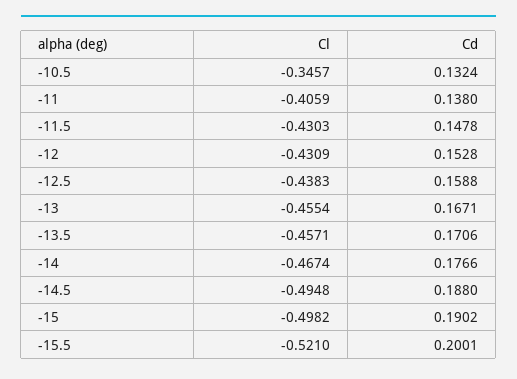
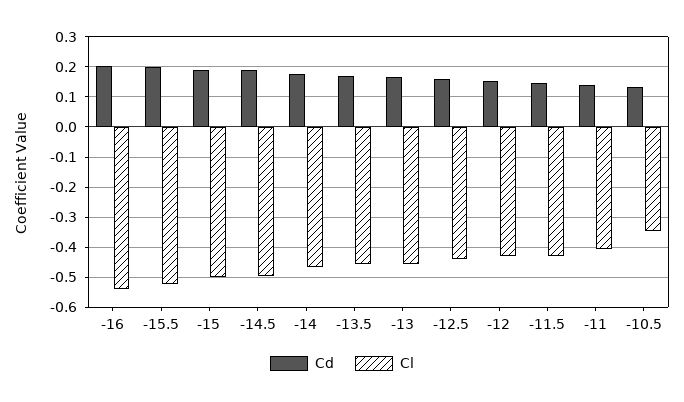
Cd, -16: none -> 0.2
Cl, -16: none -> -0.54

